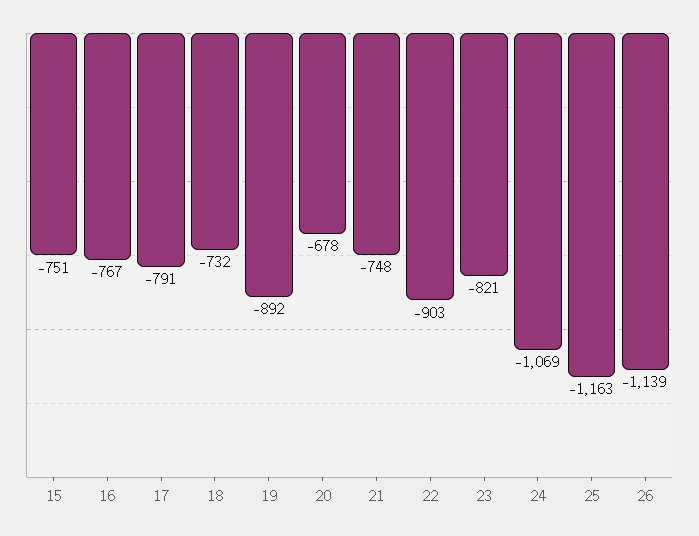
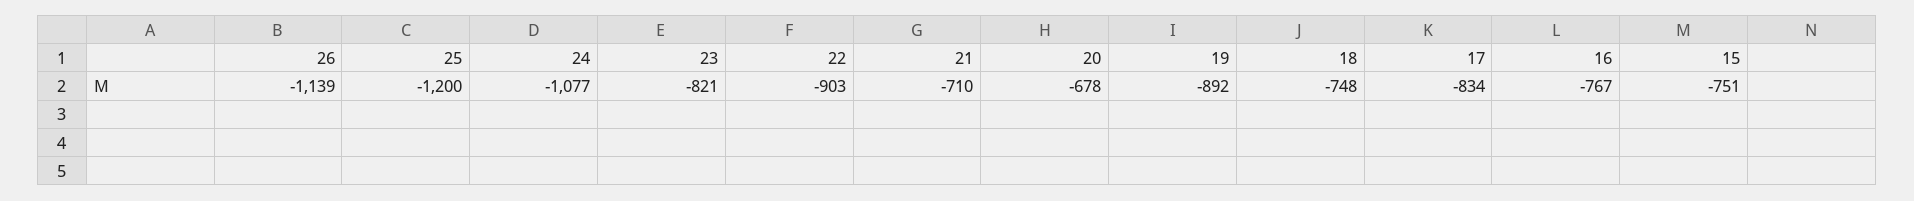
17: -791 -> -834
18: -732 -> -748
21: -748 -> -710
24: -1069 -> -1077
25: -1163 -> -1200

